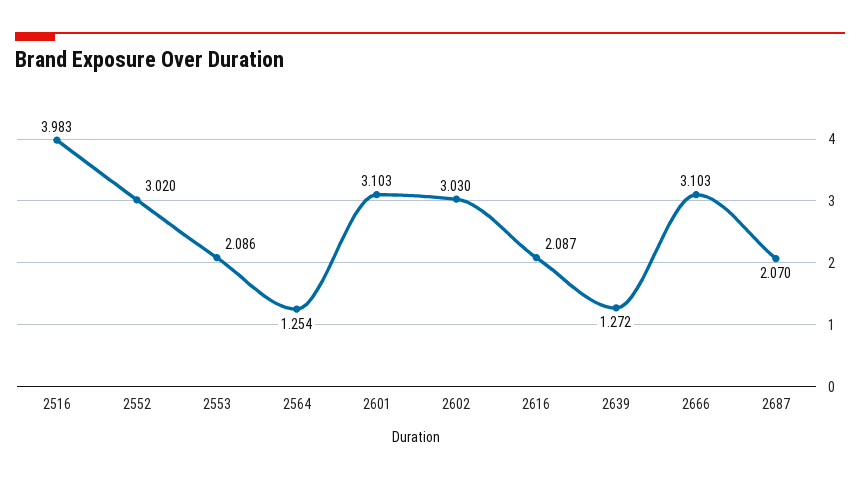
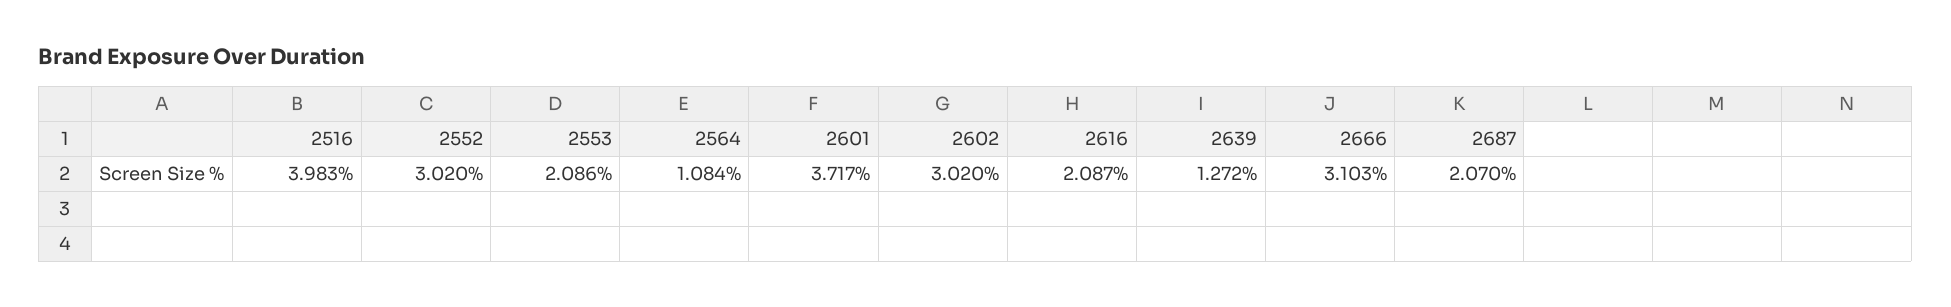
2564: 1.254 -> 1.084
2601: 3.103 -> 3.717
2602: 3.03 -> 3.02

